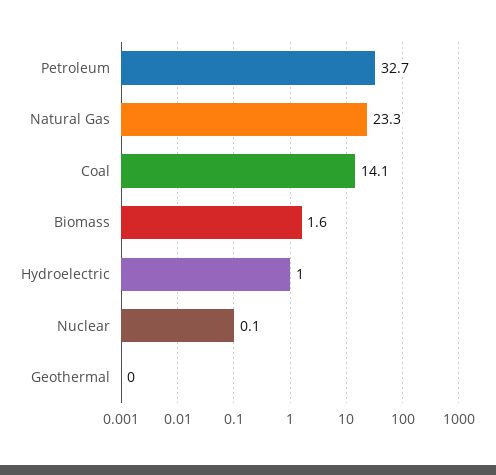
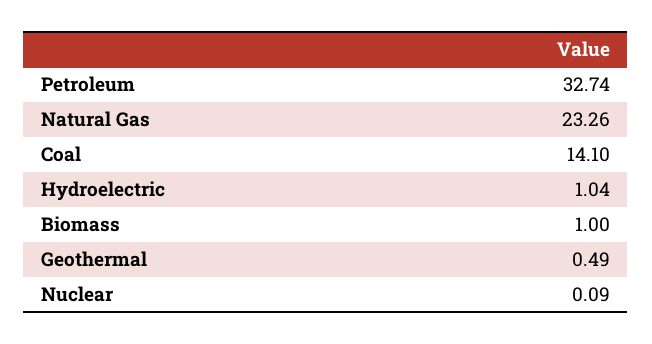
Biomass: 1.6 -> 1
Geothermal: 0 -> 0.49

